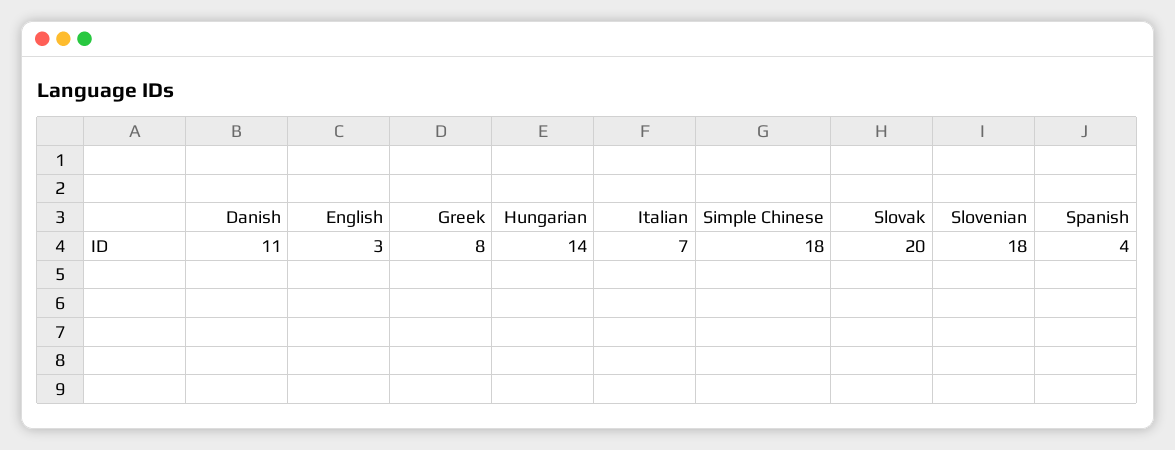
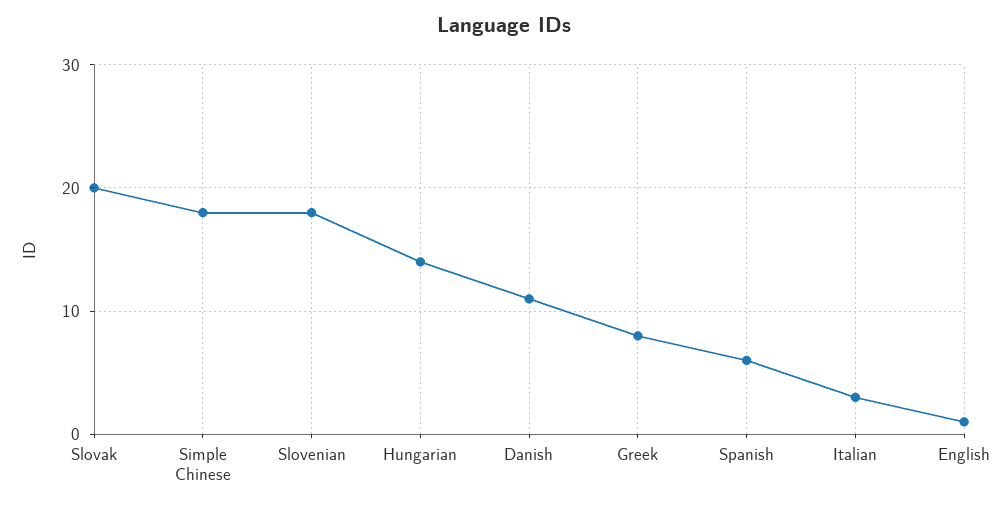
English: 3 -> 1
Italian: 7 -> 3
Spanish: 4 -> 6

